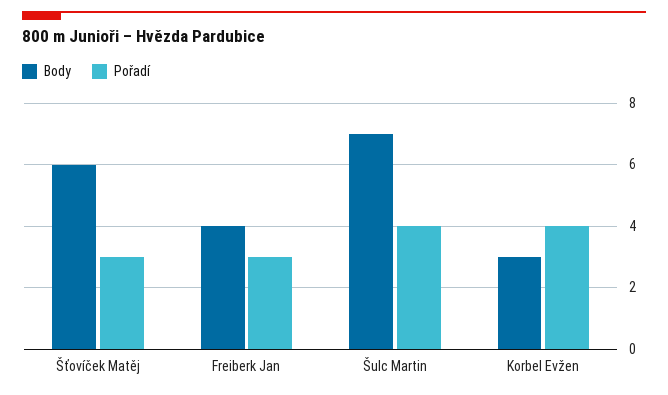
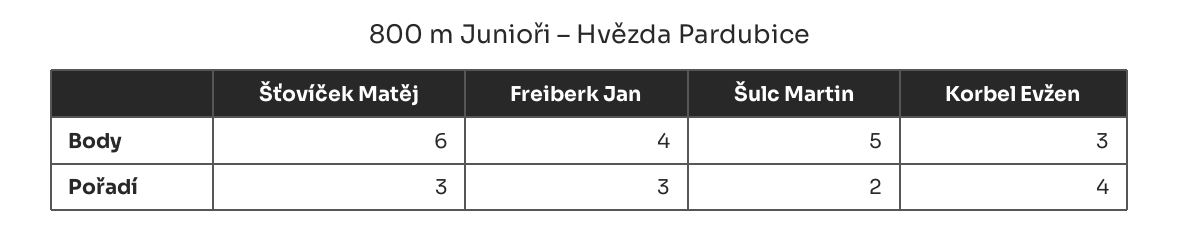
Body, Šulc Martin: 7 -> 5
Pořadí, Šulc Martin: 4 -> 2

